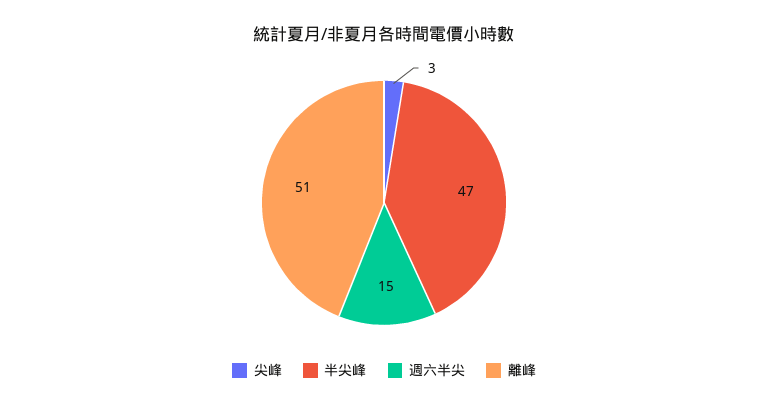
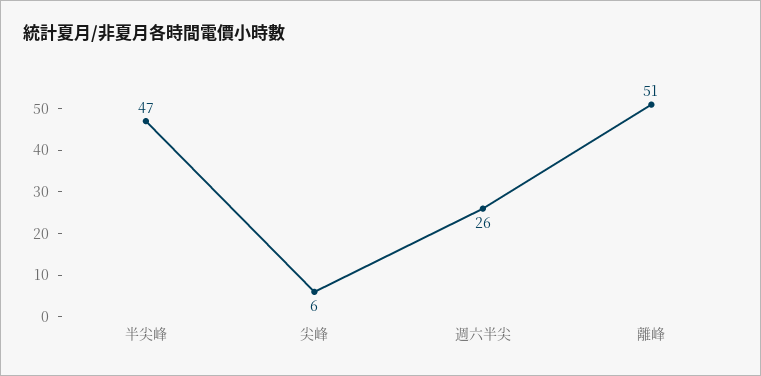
尖峰: 3 -> 6
週六半尖: 15 -> 26

